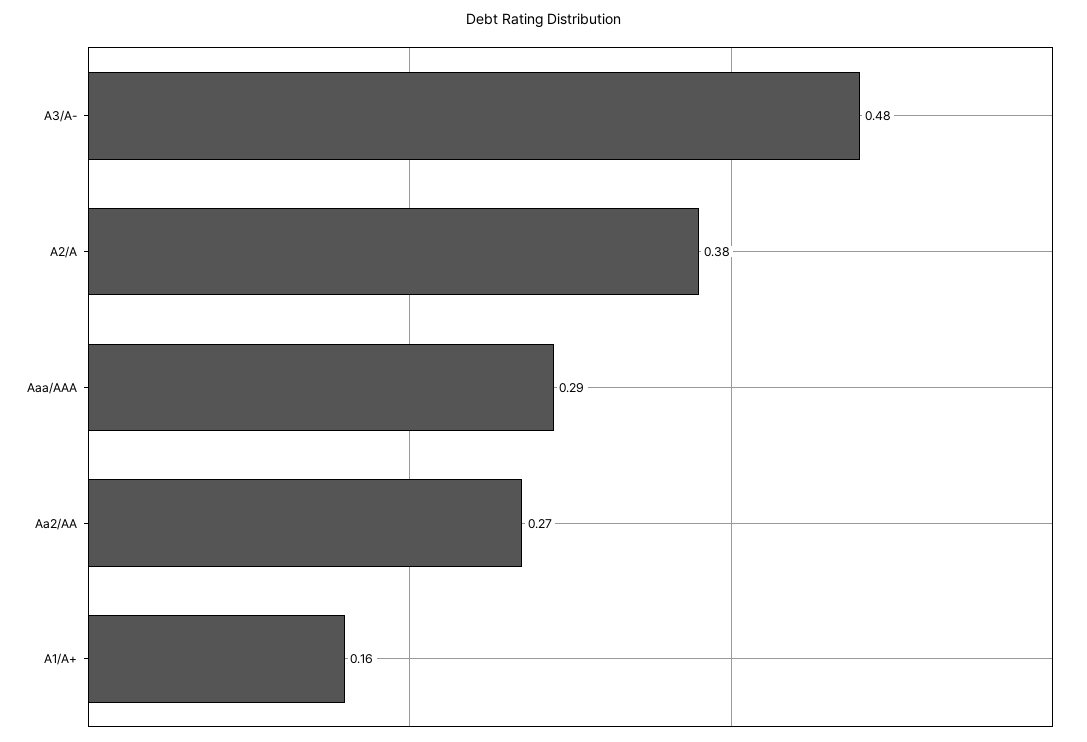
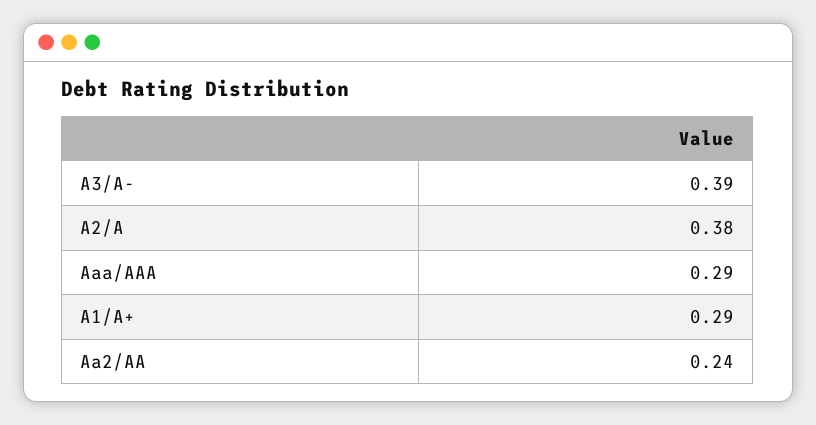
A3/A-: 0.48 -> 0.39
Aa2/AA: 0.27 -> 0.24
A1/A+: 0.16 -> 0.29

